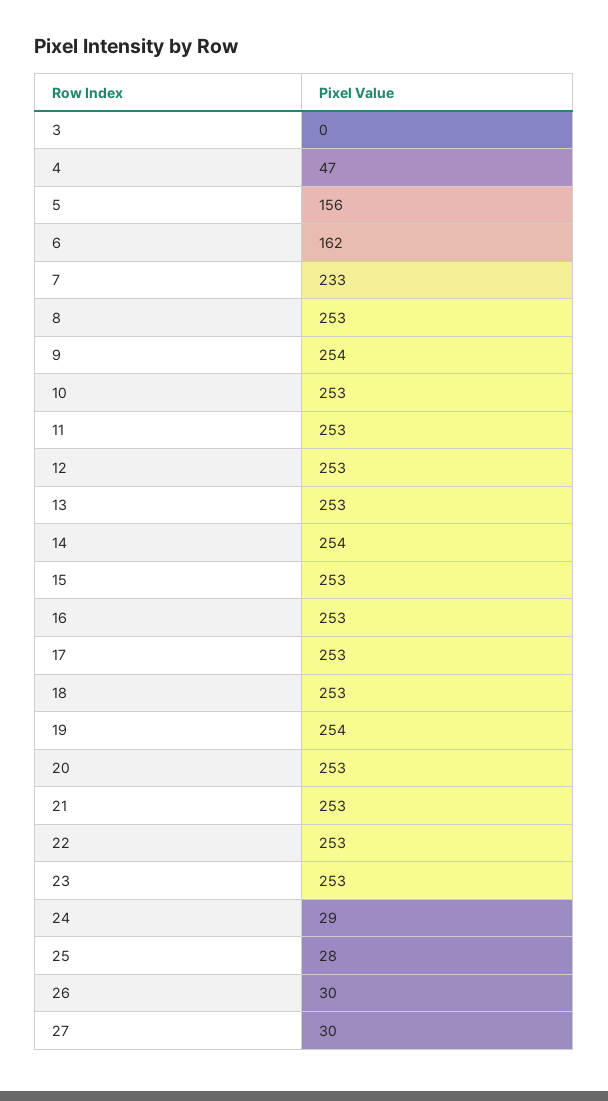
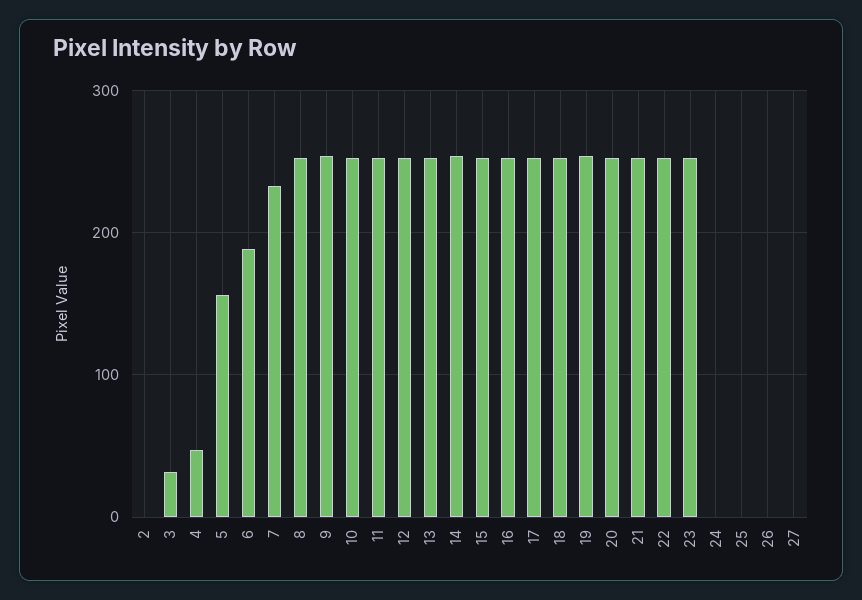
3: 0 -> 30
6: 162 -> 190
24: 29 -> 0
25: 28 -> 0
26: 30 -> 0
27: 30 -> 0
2: none -> 0

